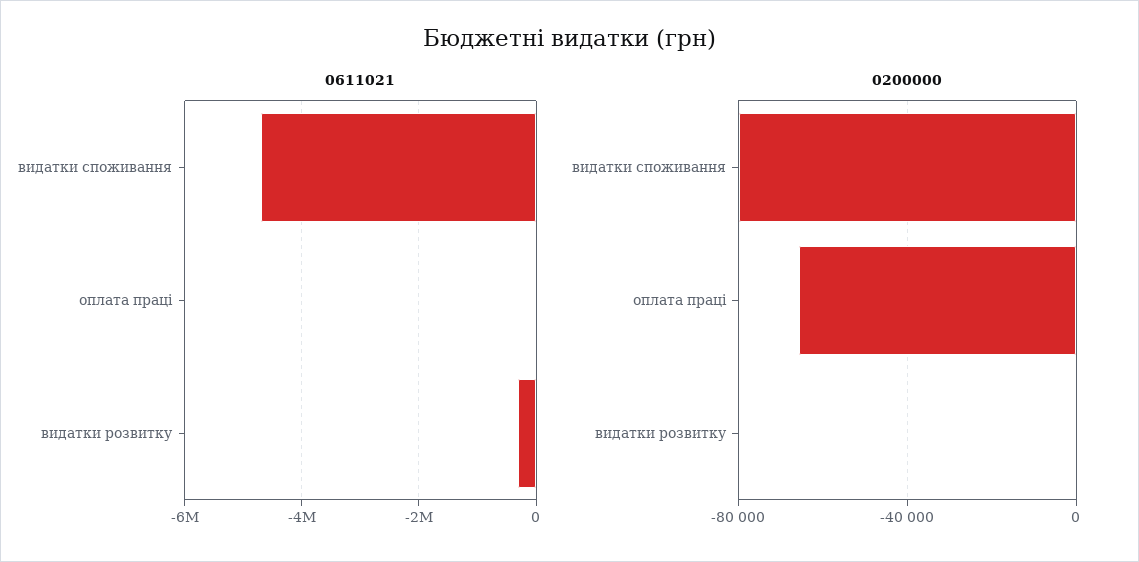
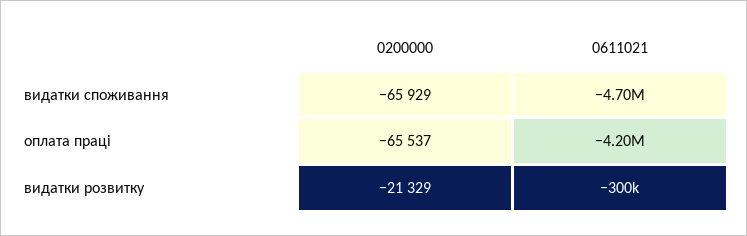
0611021, оплата праці: 0 -> -4200000
0200000, видатки споживання: -80000 -> -65929
0200000, видатки розвитку: 0 -> -21329

